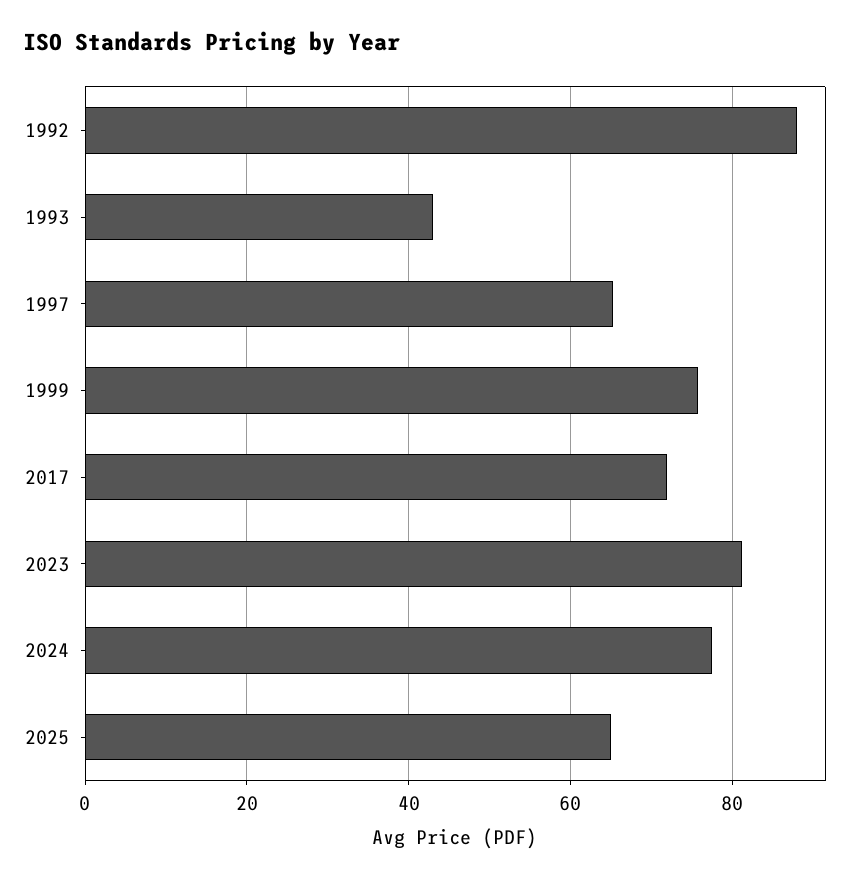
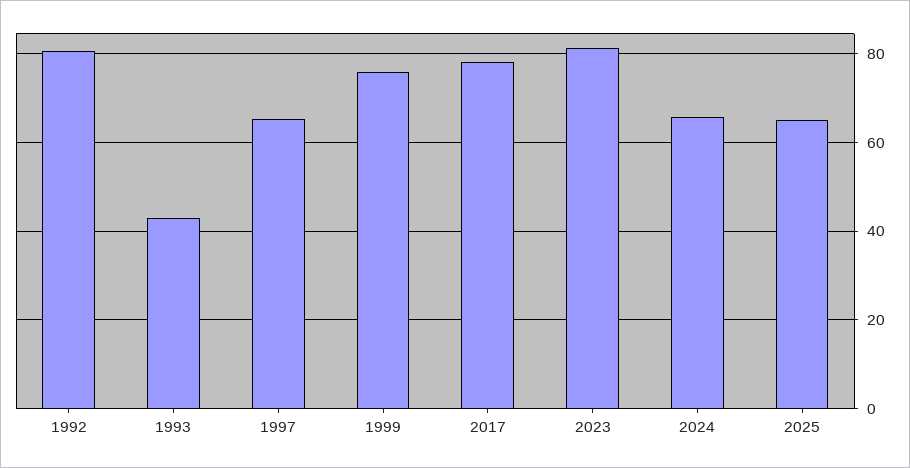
1992: 88 -> 80
2017: 72 -> 78
2024: 78 -> 66

